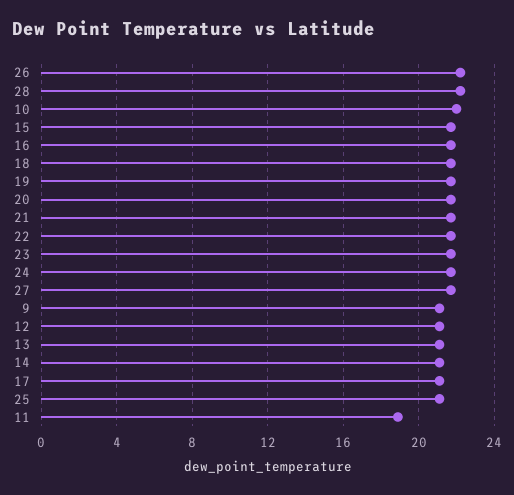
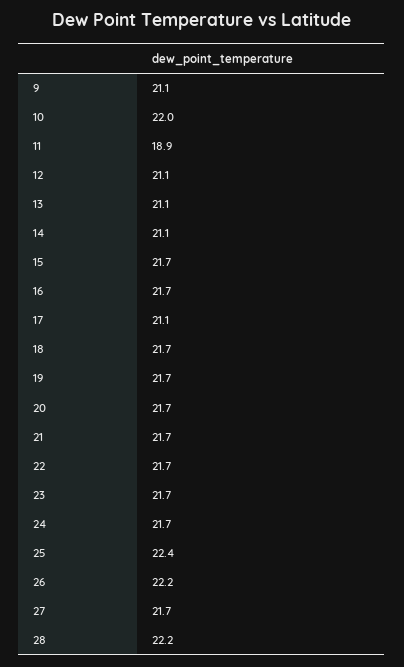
25: 21 -> 22.4

